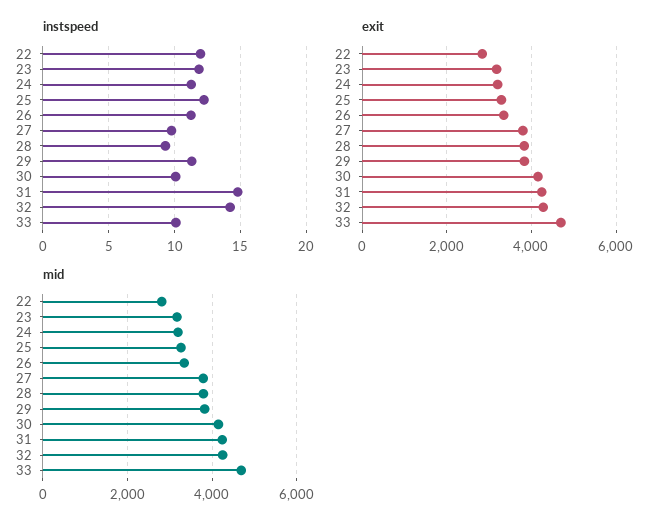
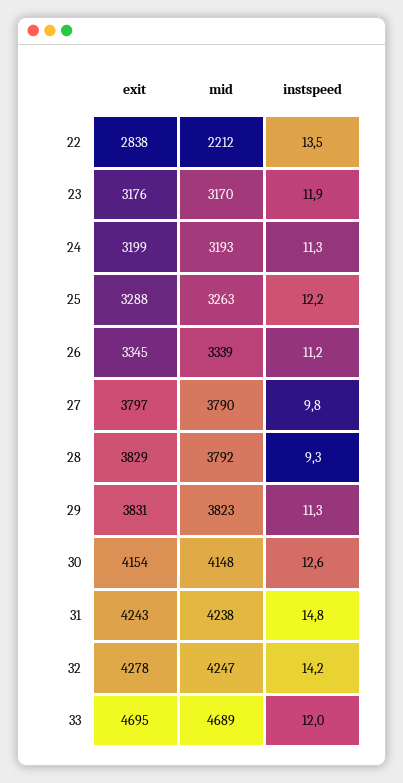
instspeed, 22: 12 -> 13.5
instspeed, 30: 10 -> 12.6
instspeed, 33: 10 -> 12
mid, 22: 2800 -> 2212

